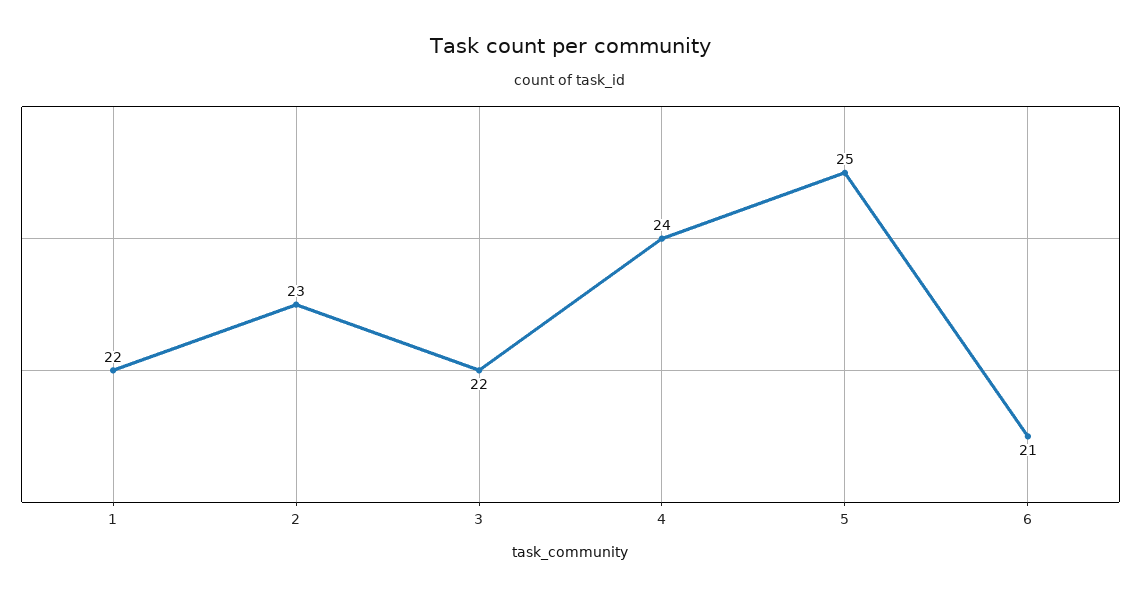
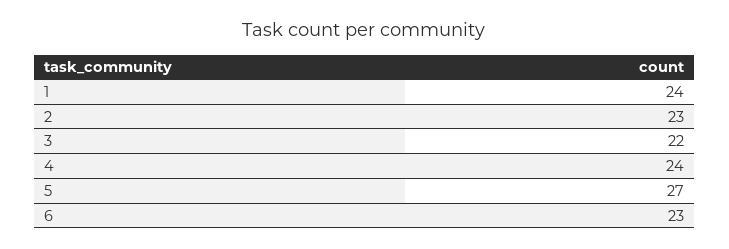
1: 22 -> 24
5: 25 -> 27
6: 21 -> 23

